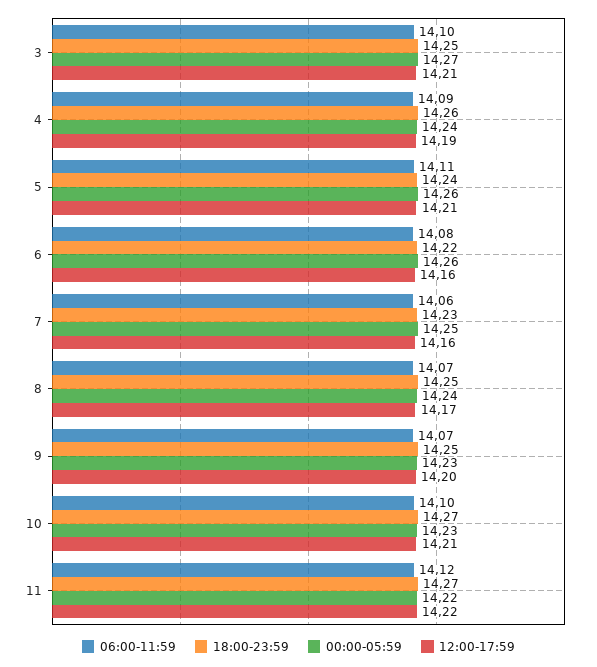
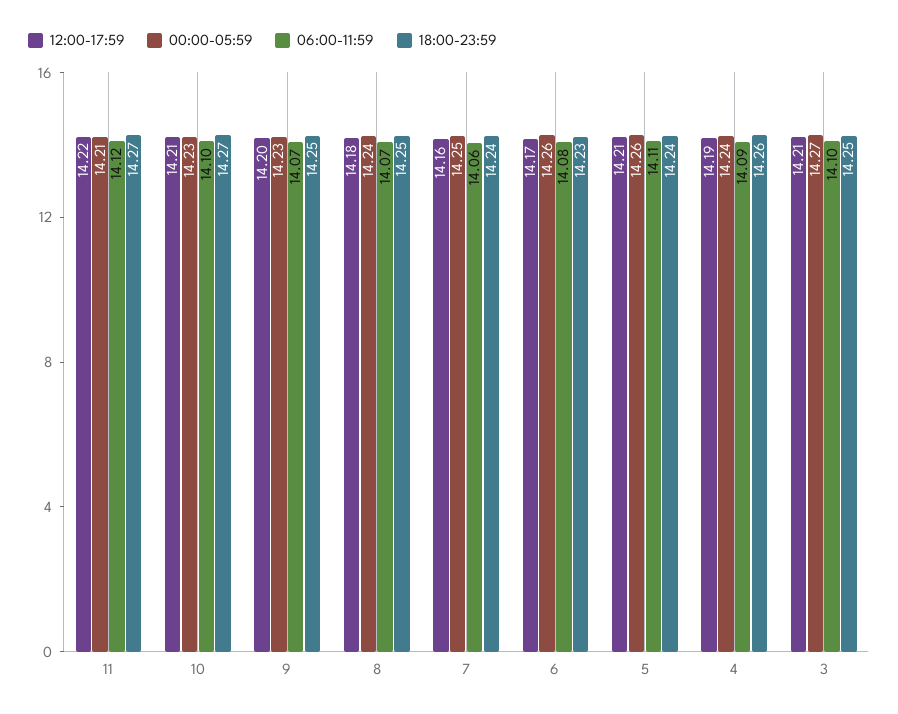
18:00-23:59, 6: 14.22 -> 14.23
12:00-17:59, 6: 14.16 -> 14.17
18:00-23:59, 7: 14.23 -> 14.24
12:00-17:59, 8: 14.17 -> 14.18
00:00-05:59, 11: 14.22 -> 14.21

